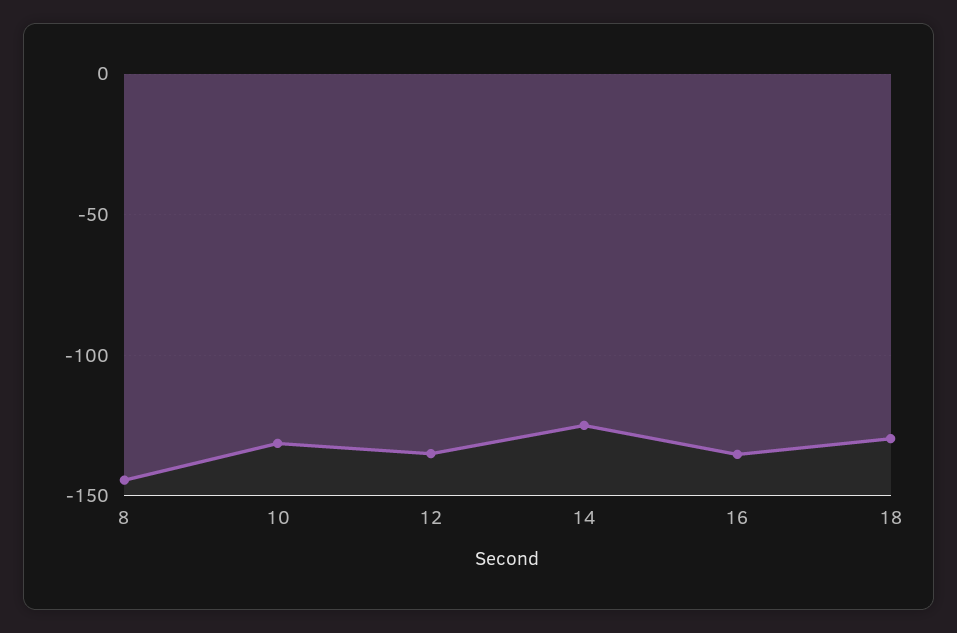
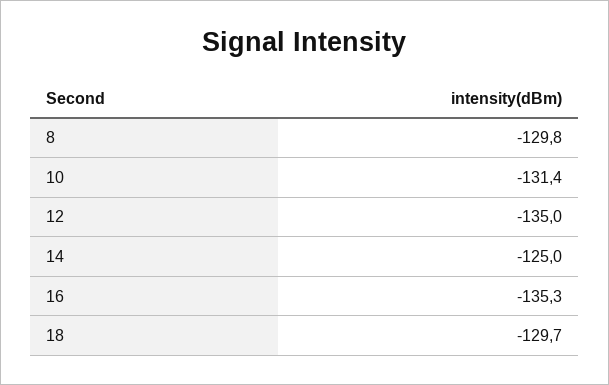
8: -145 -> -129.8

